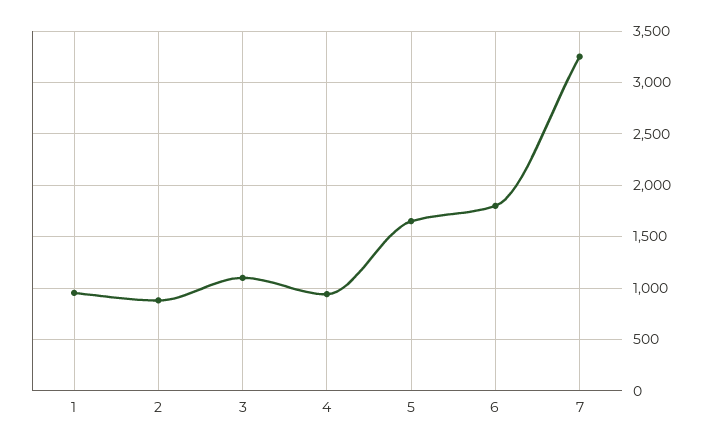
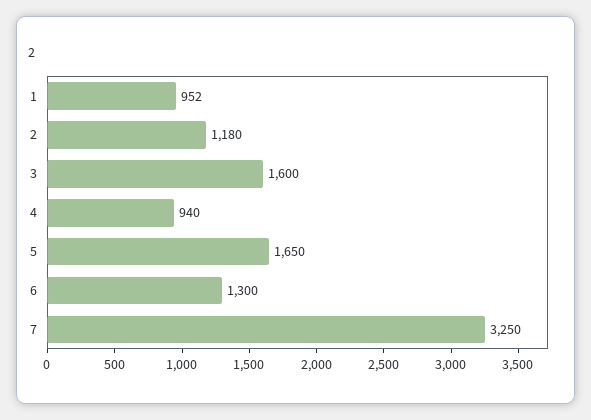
2: 900 -> 1180
3: 1100 -> 1600
6: 1800 -> 1300

